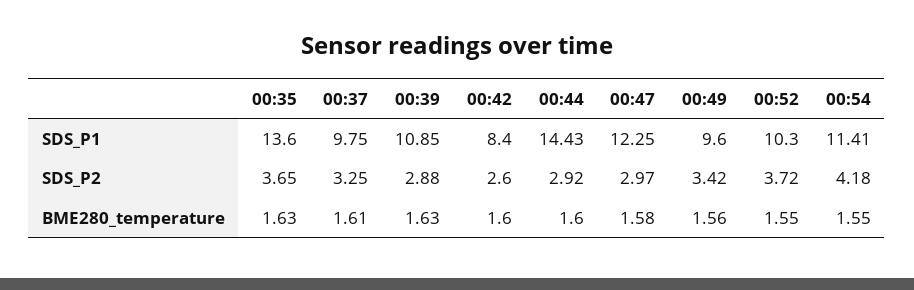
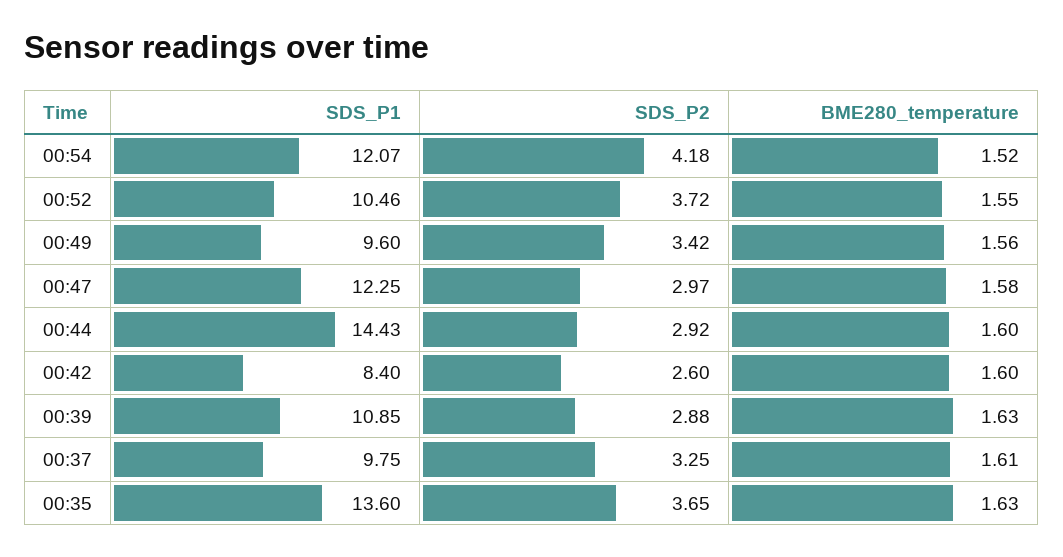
00:52, SDS_P1: 10.3 -> 10.46
00:54, SDS_P1: 11.41 -> 12.07
00:54, BME280_temperature: 1.55 -> 1.52

